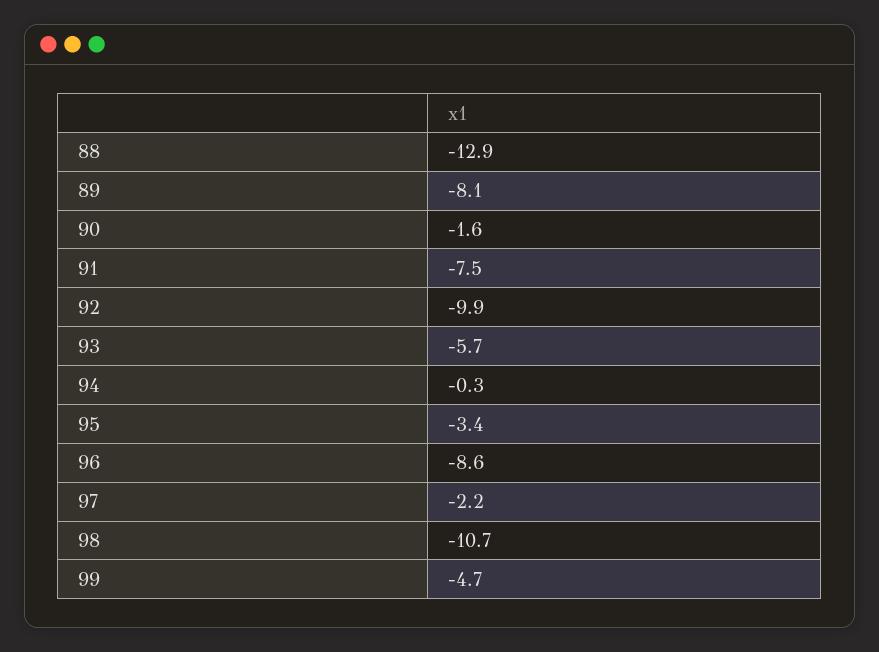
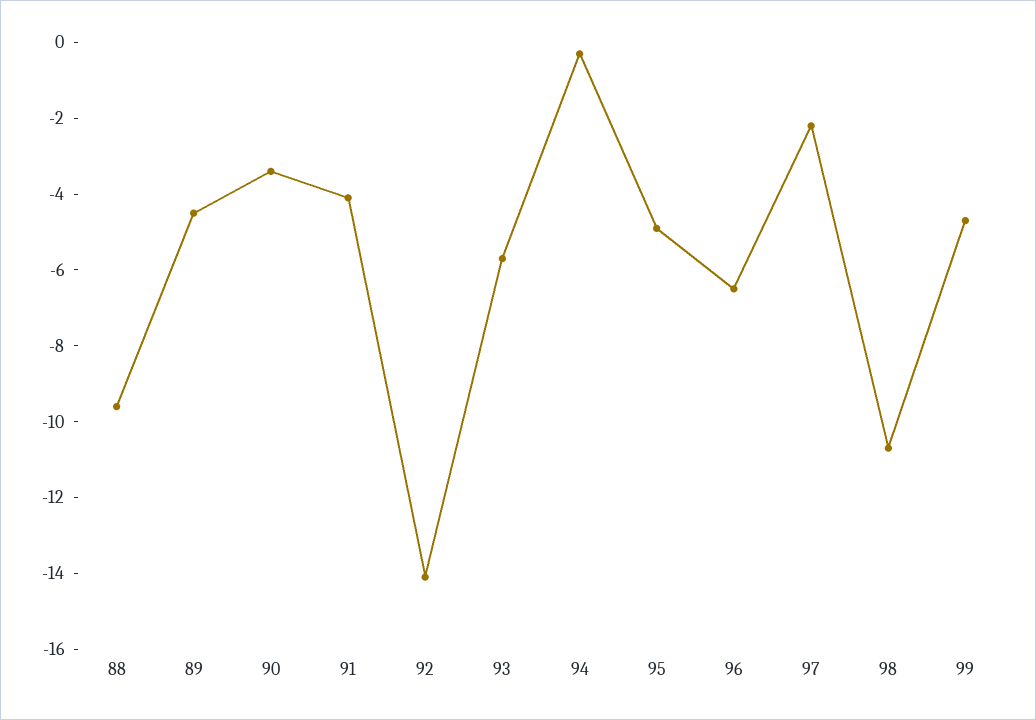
88: -12.9 -> -9.5
89: -8.1 -> -4.5
90: -1.6 -> -3.5
91: -7.5 -> -4
92: -9.9 -> -14
95: -3.4 -> -5
96: -8.6 -> -6.5

